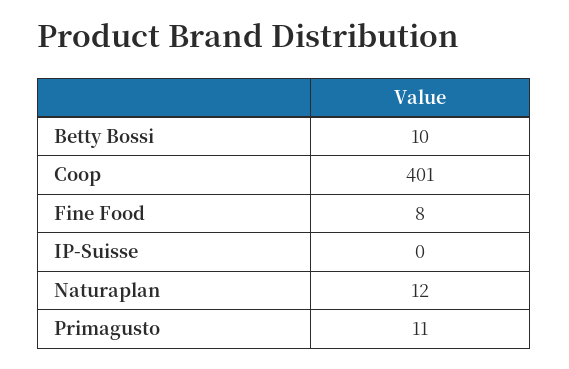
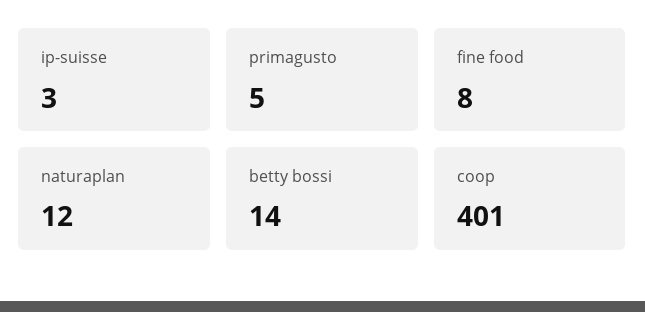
Betty Bossi: 10 -> 14
IP-Suisse: 0 -> 3
Primagusto: 11 -> 5

